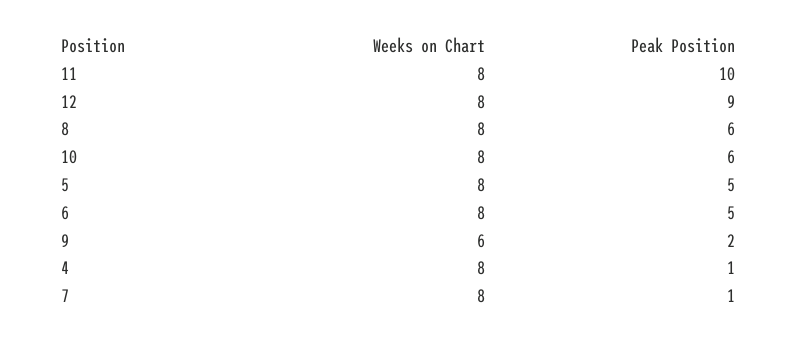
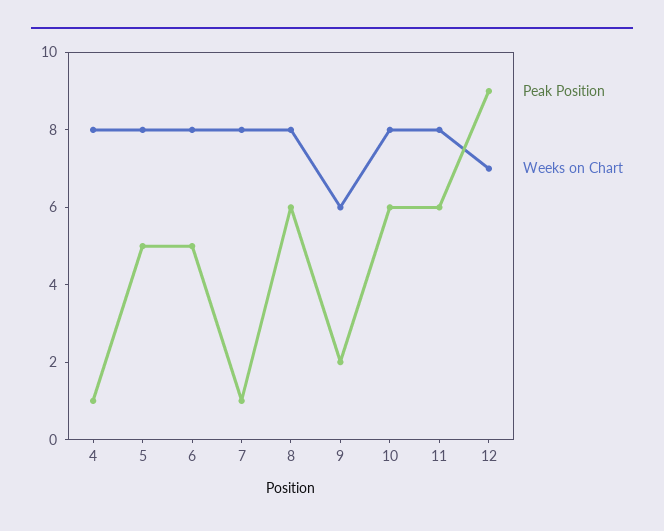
Peak Position, 11: 10 -> 6
Weeks on Chart, 12: 8 -> 7

